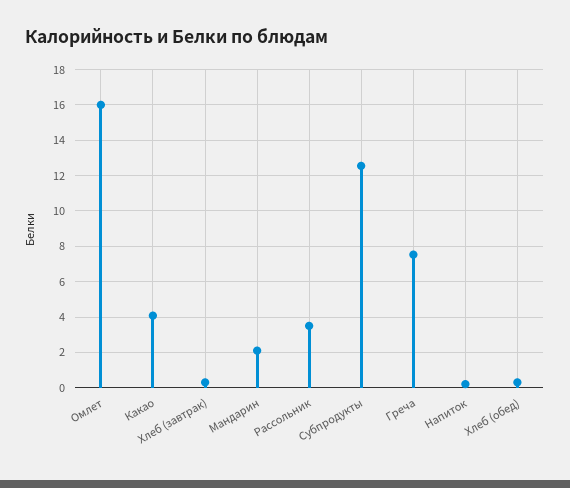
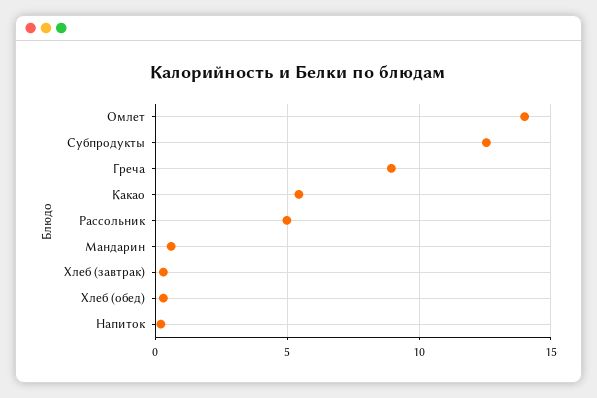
Омлет: 16 -> 14
Какао: 4 -> 5.5
Мандарин: 2 -> 0.5
Рассольник: 3.5 -> 5
Греча: 7.5 -> 9

